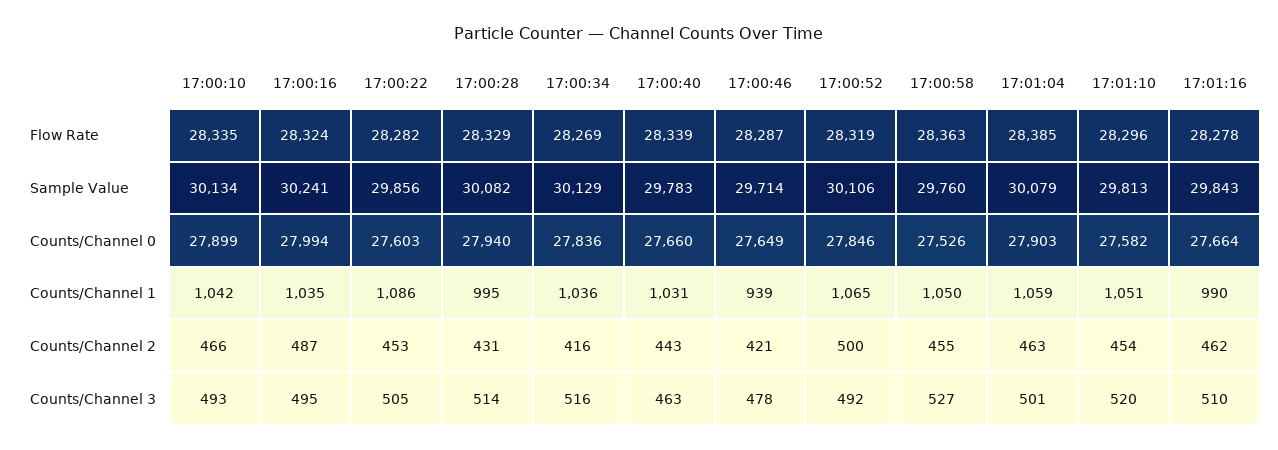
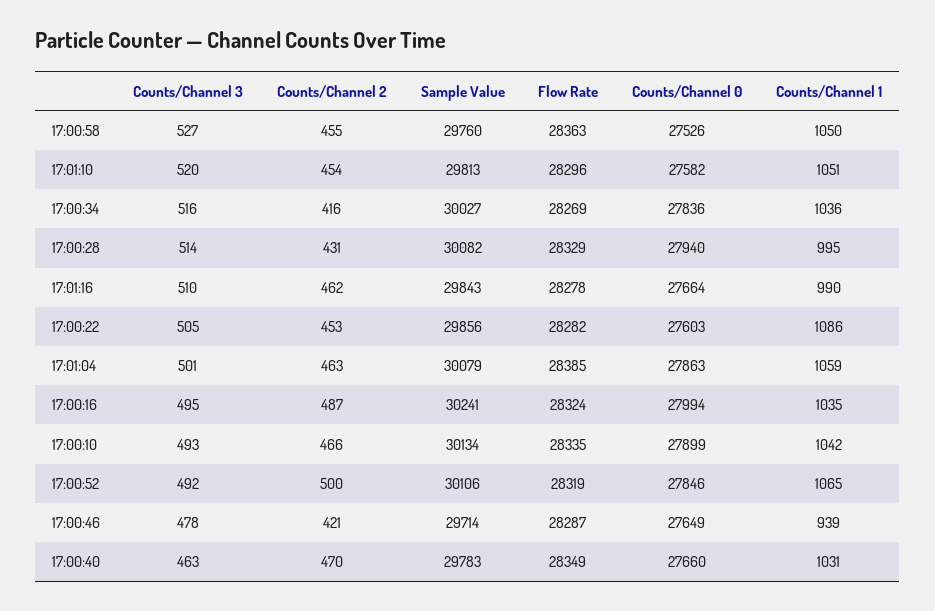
17:00:40, Flow Rate: 28339 -> 28349
17:00:34, Sample Value: 30129 -> 30027
17:01:04, Counts/Channel 0: 27903 -> 27863
17:00:40, Counts/Channel 2: 443 -> 470

